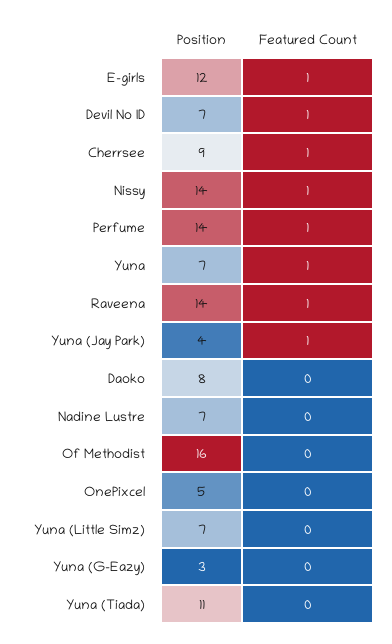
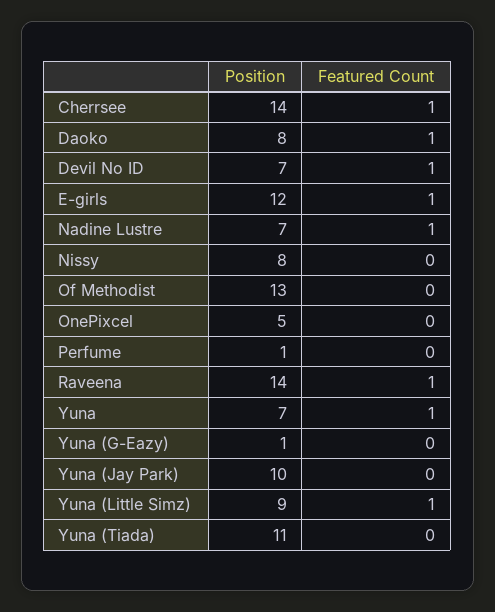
Position, Cherrsee: 9 -> 14
Position, Nissy: 14 -> 8
Featured Count, Nissy: 1 -> 0
Position, Perfume: 14 -> 1
Featured Count, Perfume: 1 -> 0
Position, Yuna (Jay Park): 4 -> 10
Featured Count, Yuna (Jay Park): 1 -> 0
Featured Count, Daoko: 0 -> 1
Featured Count, Nadine Lustre: 0 -> 1
Position, Of Methodist: 16 -> 13
Position, Yuna (Little Simz): 7 -> 9
Featured Count, Yuna (Little Simz): 0 -> 1
Position, Yuna (G-Eazy): 3 -> 1

